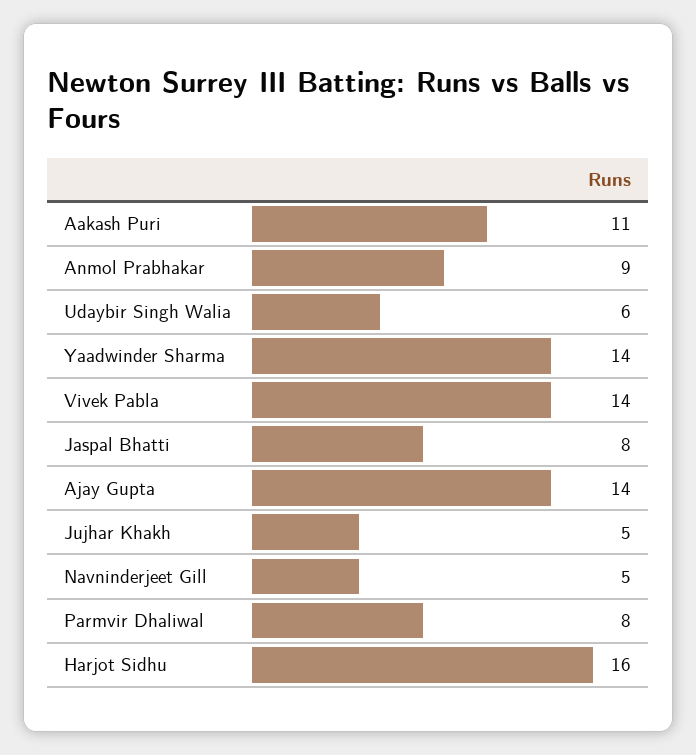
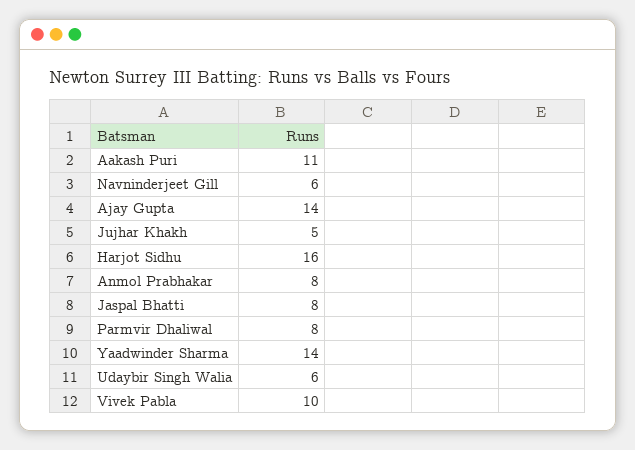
Anmol Prabhakar: 9 -> 8
Vivek Pabla: 14 -> 10
Navninderjeet Gill: 5 -> 6

